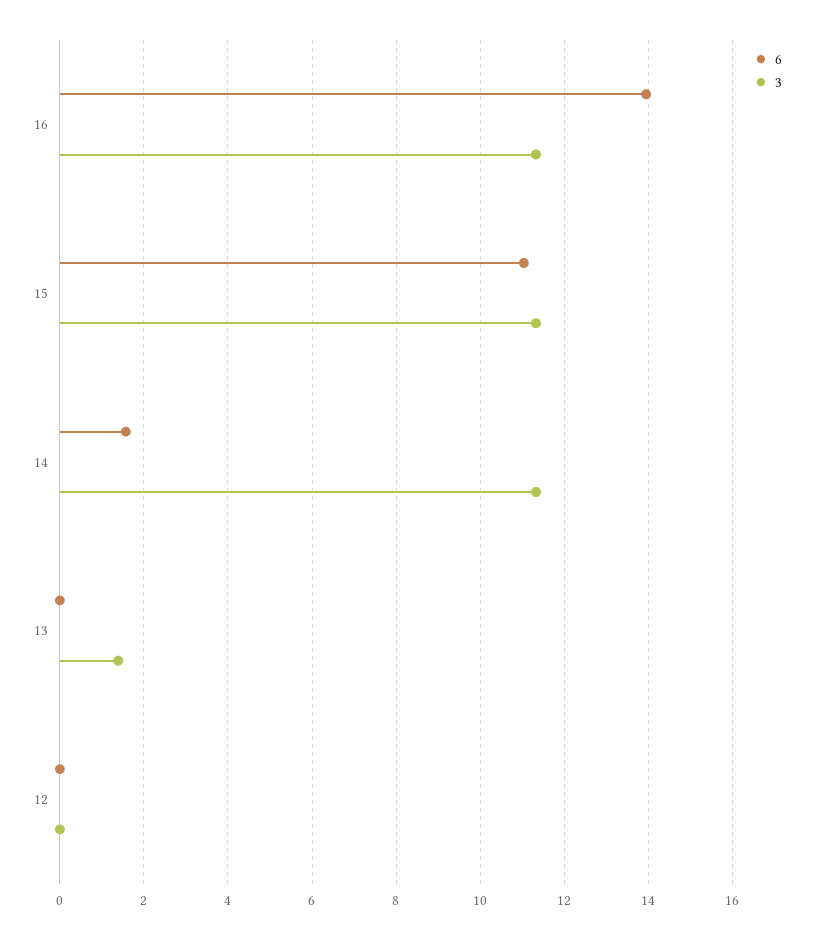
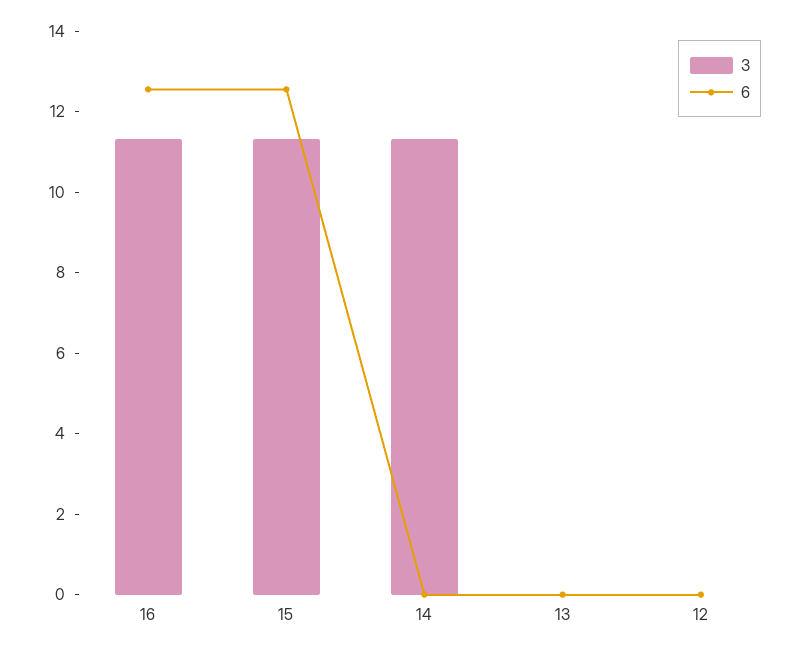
6, 16: 14 -> 12.5
6, 15: 11 -> 12.5
6, 14: 1.6 -> 0
3, 13: 1.4 -> 0

